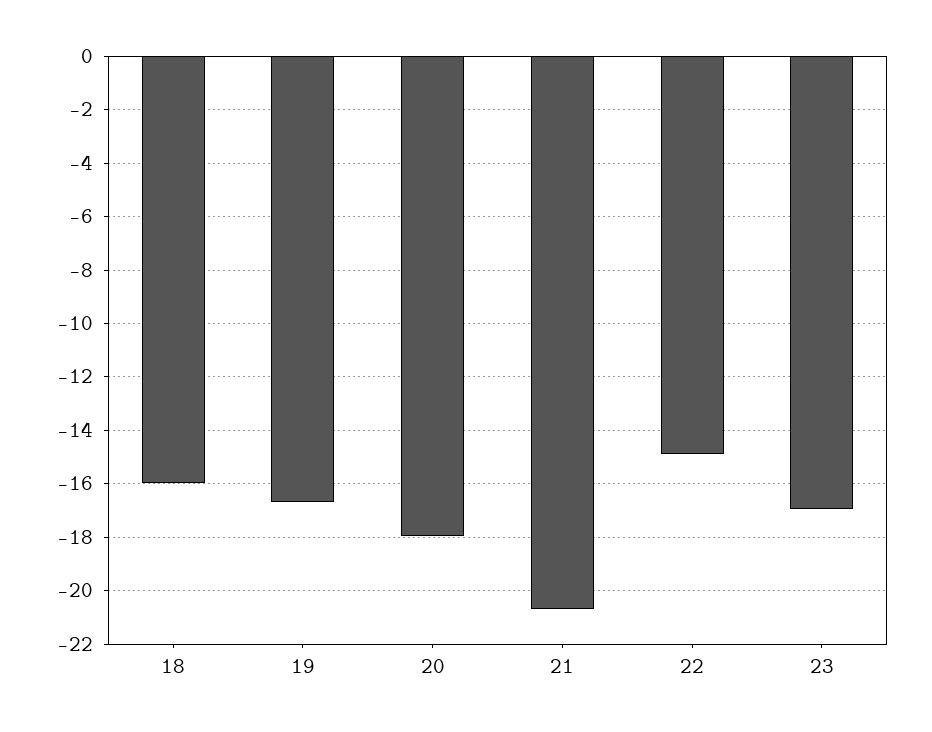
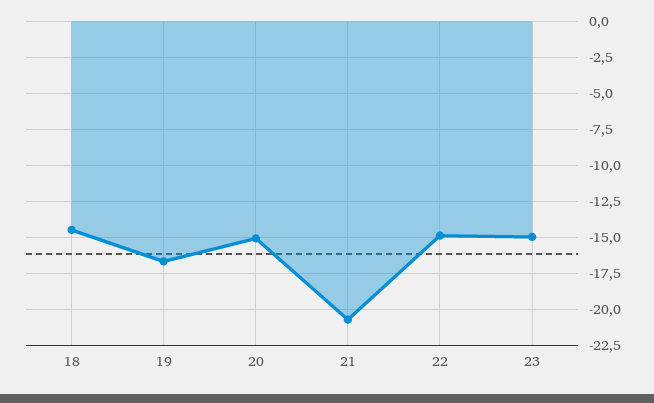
18: -16 -> -14.5
20: -18 -> -15
23: -17 -> -15

